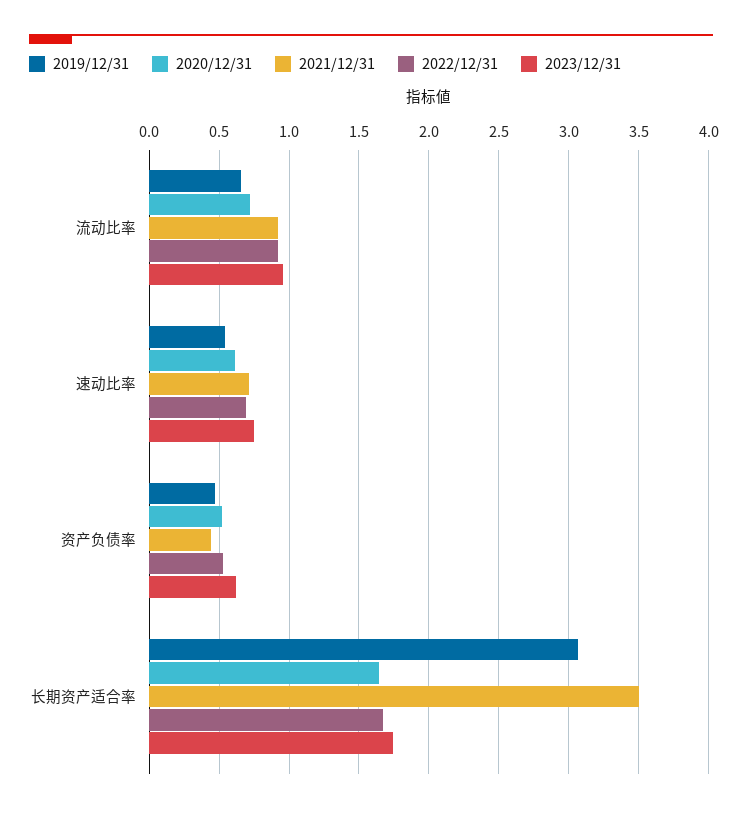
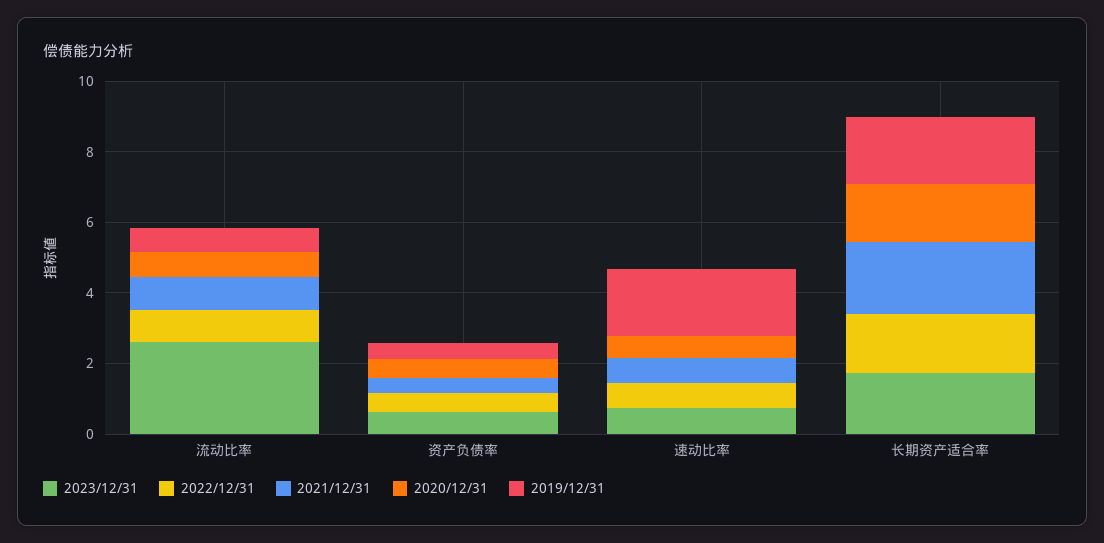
2023/12/31, 流动比率: 0.95 -> 2.5
2019/12/31, 速动比率: 0.55 -> 2
2019/12/31, 长期资产适合率: 3.05 -> 2
2021/12/31, 长期资产适合率: 3.5 -> 2

